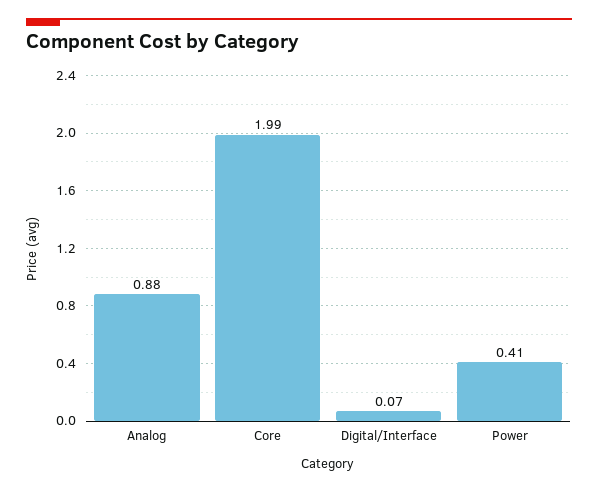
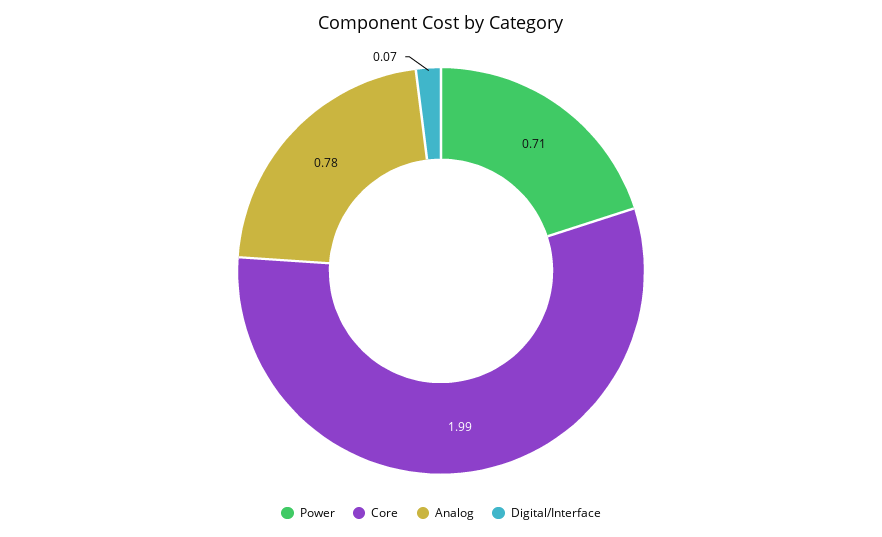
Analog: 0.88 -> 0.78
Power: 0.41 -> 0.71

